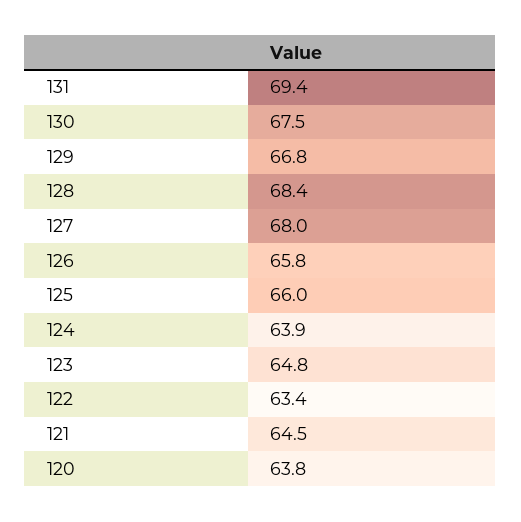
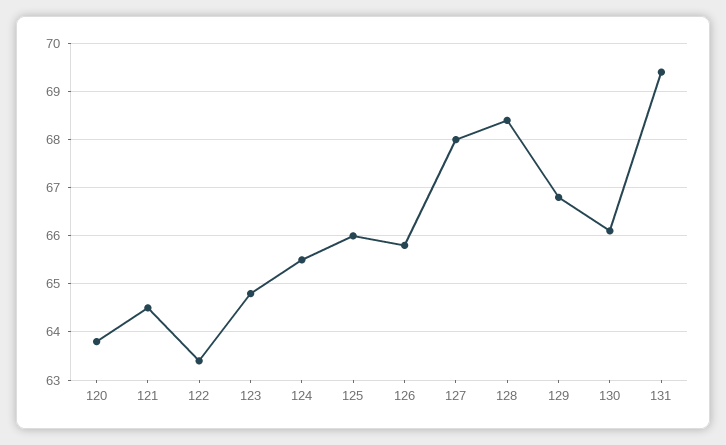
130: 67.5 -> 66
124: 63.9 -> 65.5

